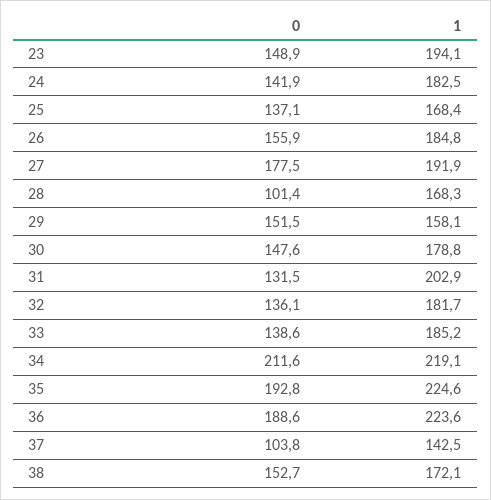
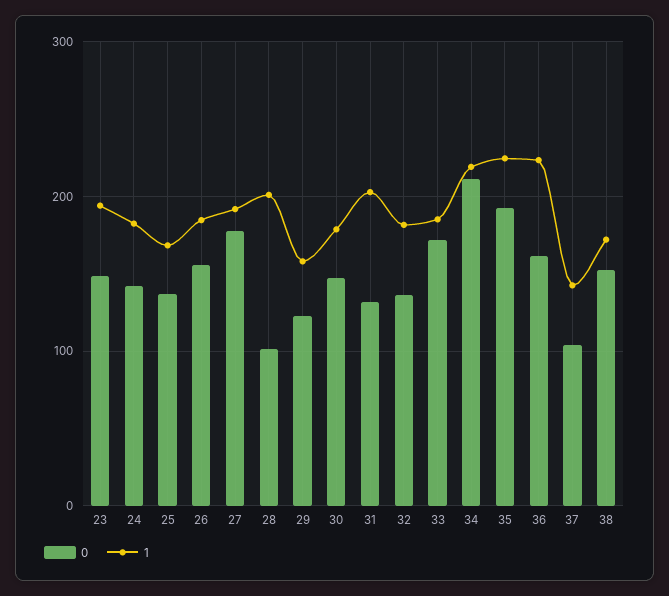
1, 28: 168.3 -> 200
0, 29: 151.5 -> 120
0, 33: 138.6 -> 170
0, 36: 188.6 -> 160

